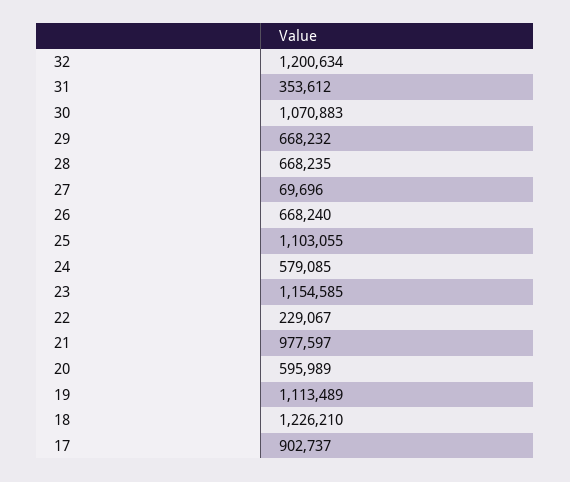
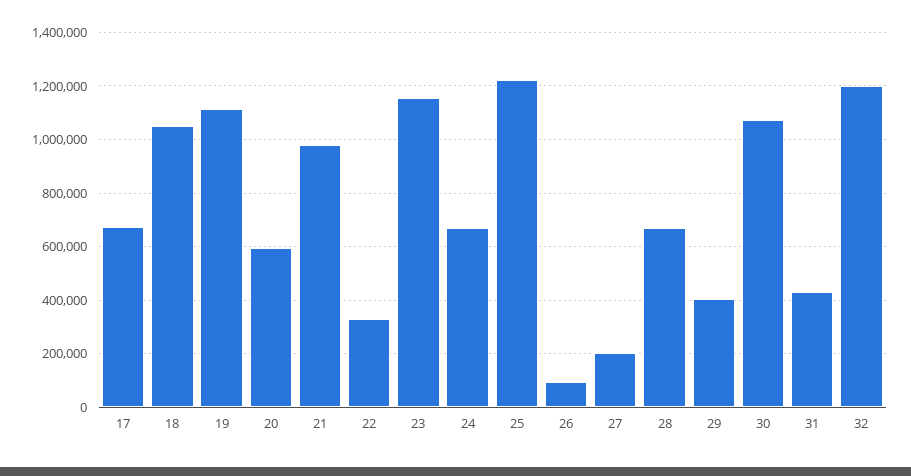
31: 353612 -> 425000
29: 668232 -> 400000
27: 69696 -> 200000
26: 668240 -> 100000
25: 1103055 -> 1225000
24: 579085 -> 675000
22: 229067 -> 325000
18: 1226210 -> 1050000
17: 902737 -> 675000

